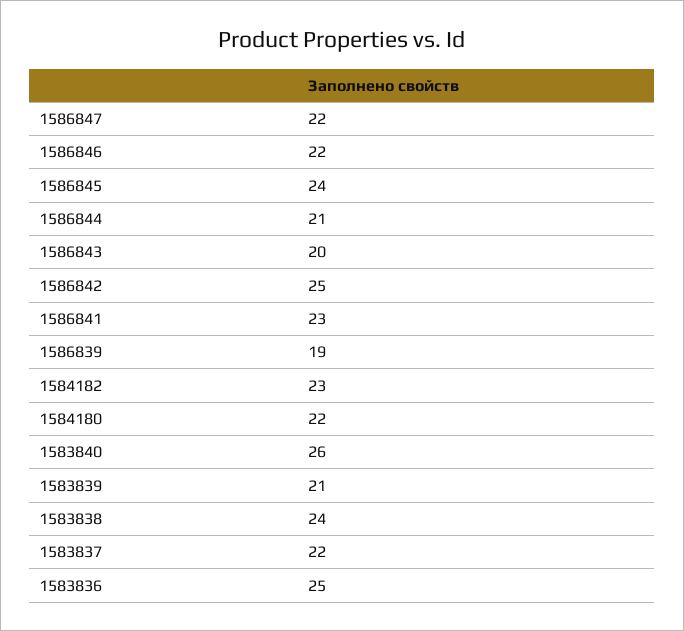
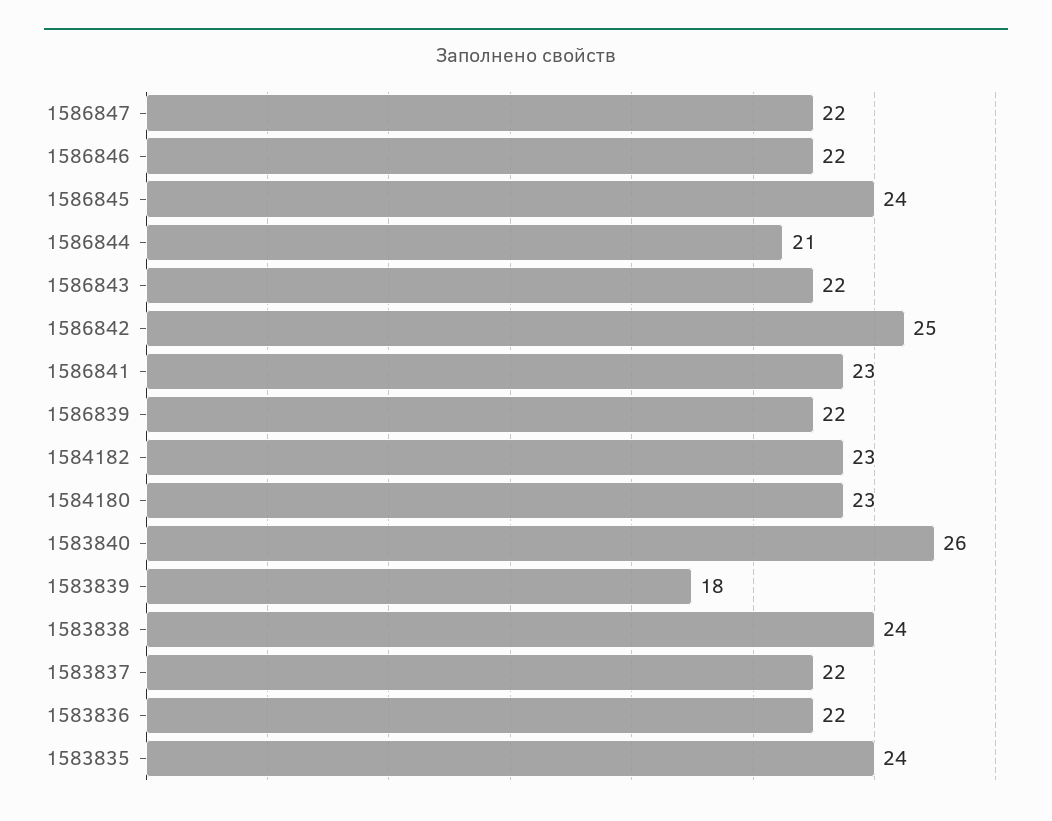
1586843: 20 -> 22
1586839: 19 -> 22
1584180: 22 -> 23
1583839: 21 -> 18
1583836: 25 -> 22
1583835: none -> 24

